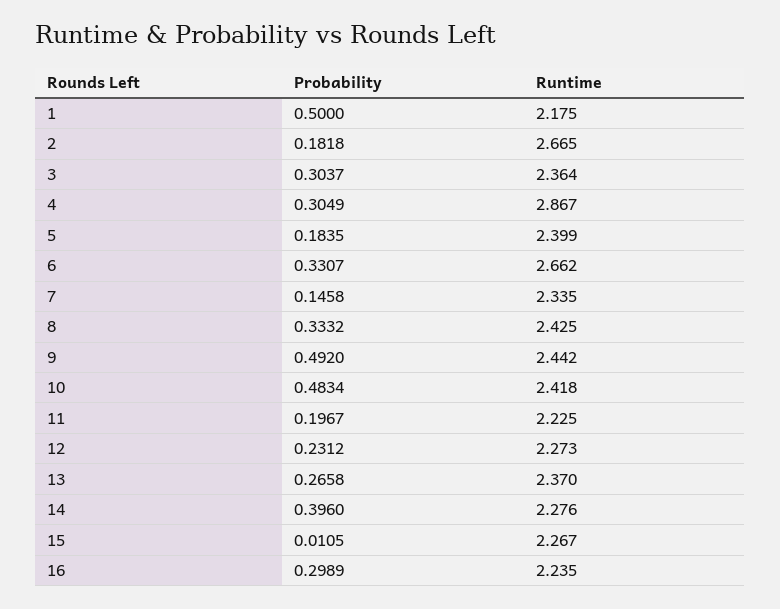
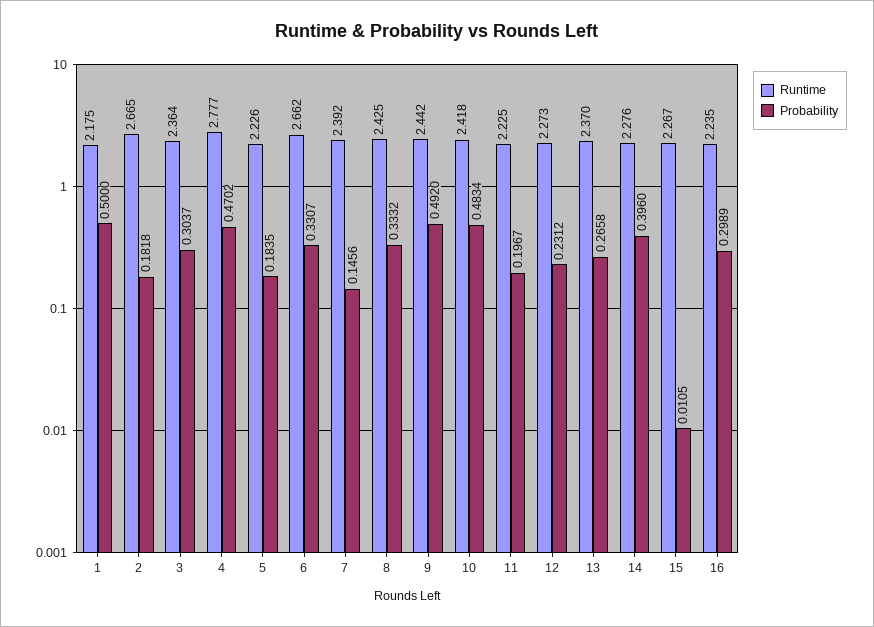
Probability, 4: 0.3049 -> 0.4702
Runtime, 4: 2.867 -> 2.777
Runtime, 5: 2.399 -> 2.226
Probability, 7: 0.1458 -> 0.1456
Runtime, 7: 2.335 -> 2.392

